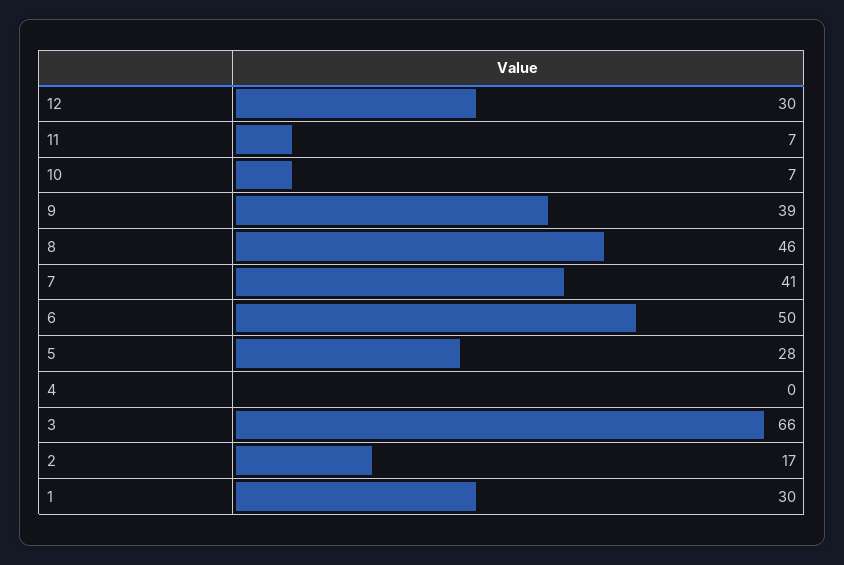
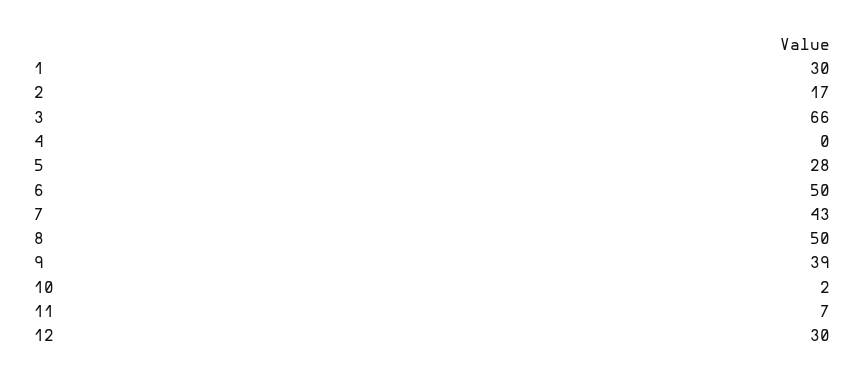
10: 7 -> 2
8: 46 -> 50
7: 41 -> 43

